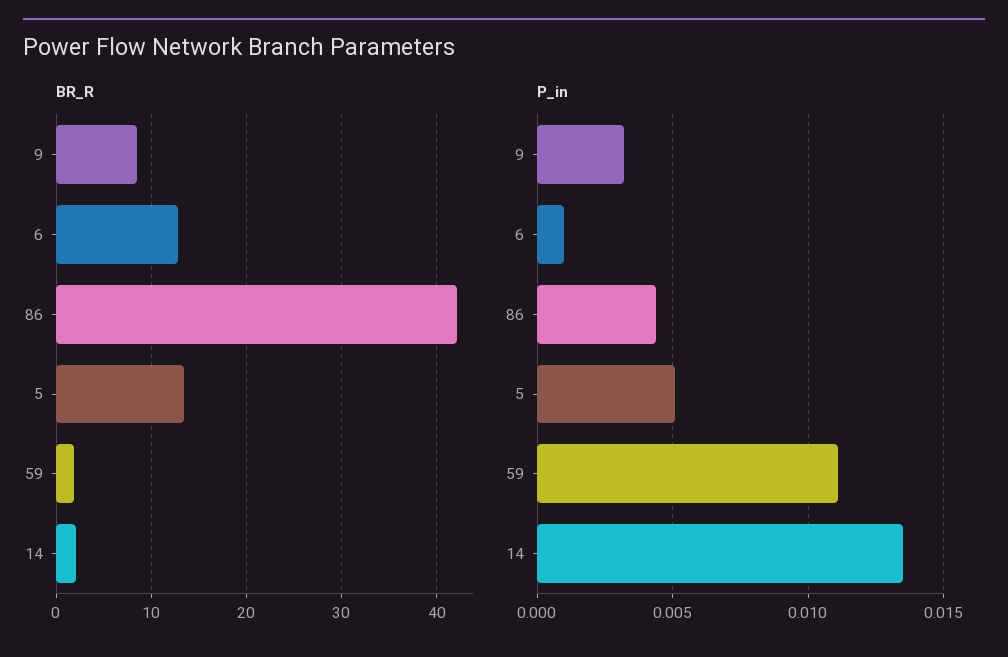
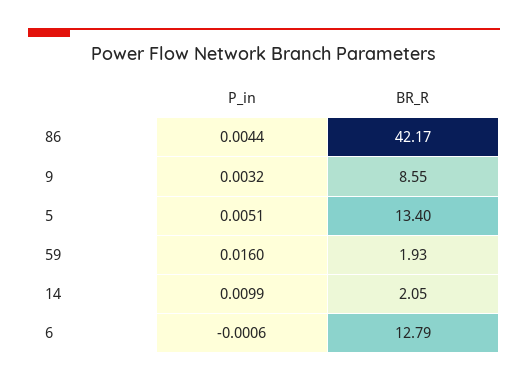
P_in, 6: 0.001 -> -0.0006
P_in, 59: 0.011 -> 0.016
P_in, 14: 0.0135 -> 0.0099

